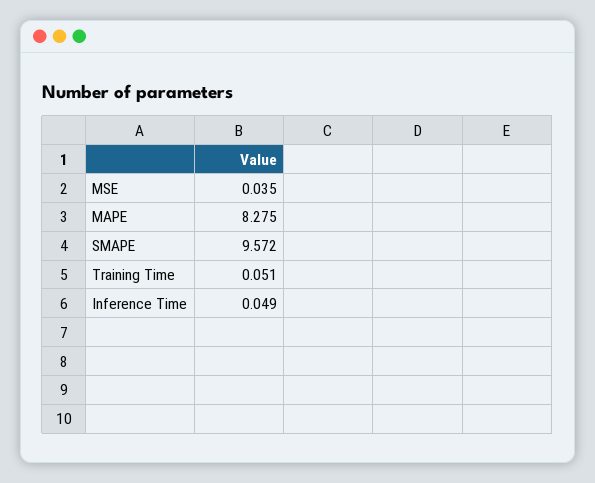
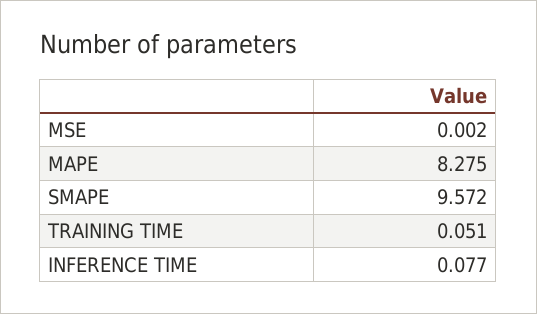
MSE: 0.035 -> 0.002
Inference Time: 0.049 -> 0.077

